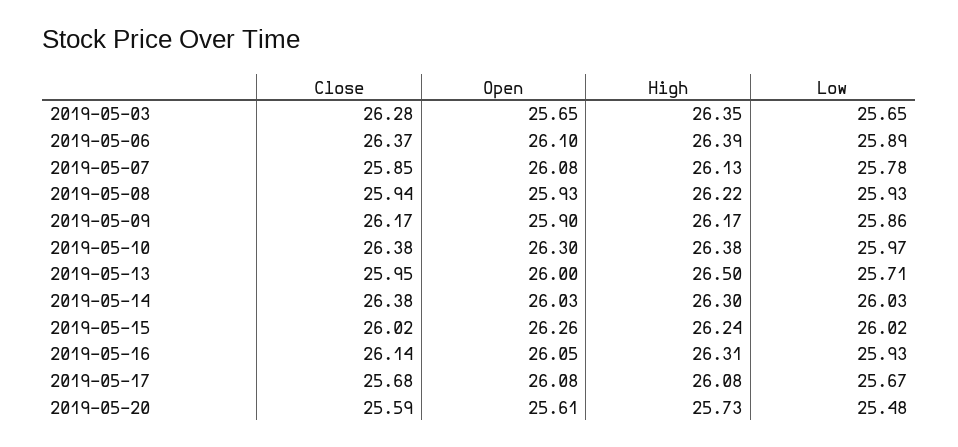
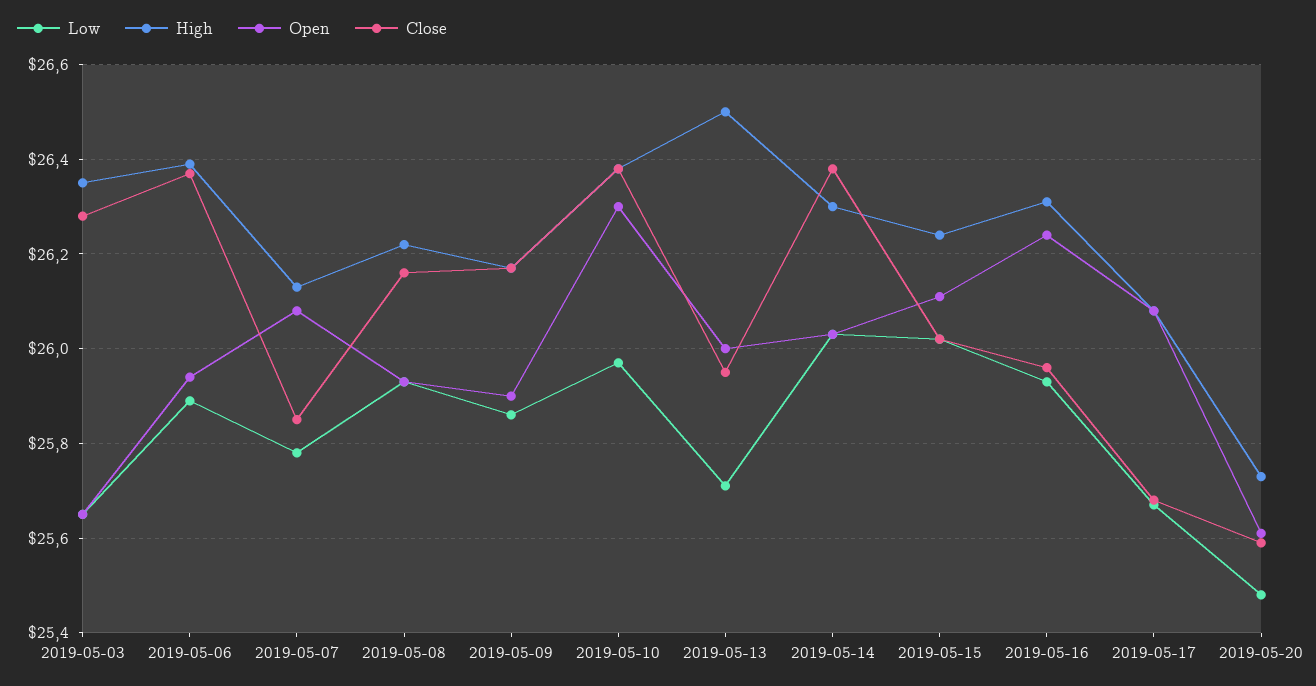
Open, 2019-05-06: 26.1 -> 25.95
Close, 2019-05-08: 25.94 -> 26.15
Open, 2019-05-15: 26.26 -> 26.1
Close, 2019-05-16: 26.14 -> 25.95
Open, 2019-05-16: 26.05 -> 26.25

